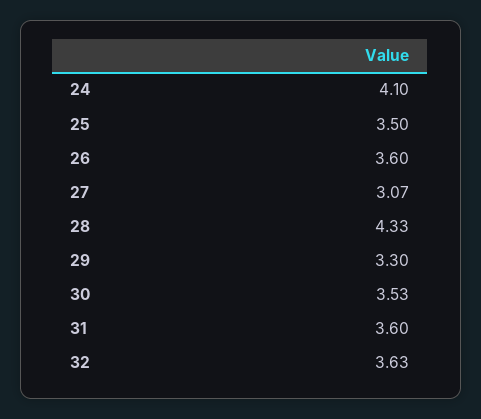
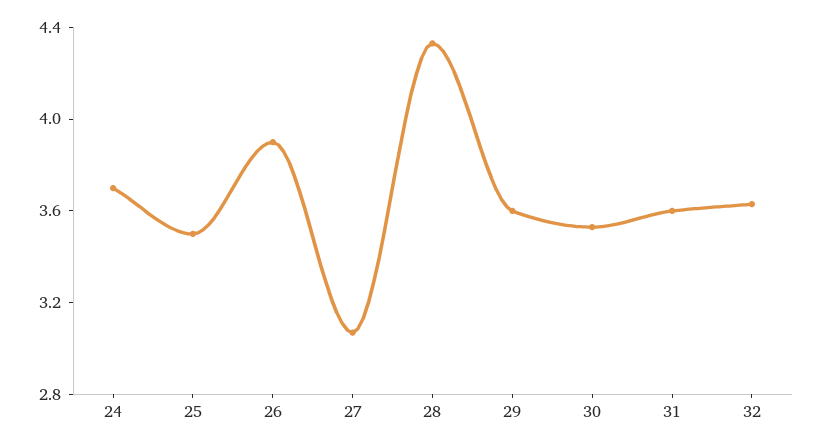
24: 4.1 -> 3.7
26: 3.6 -> 3.9
29: 3.3 -> 3.6

